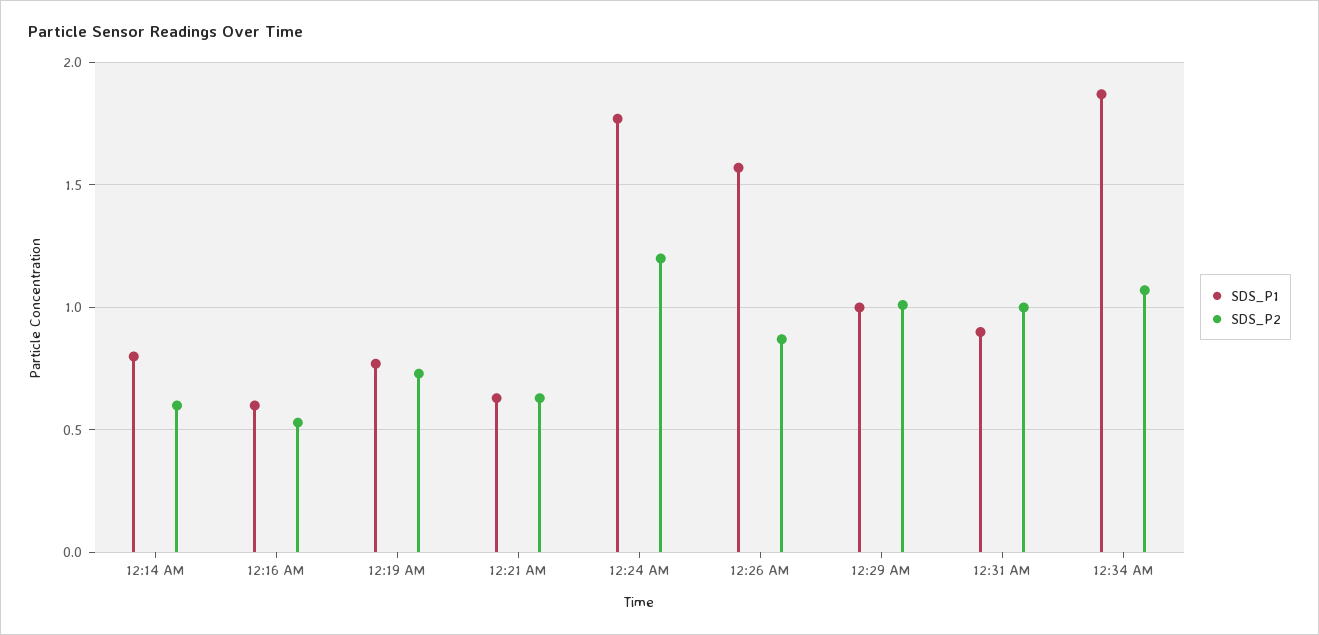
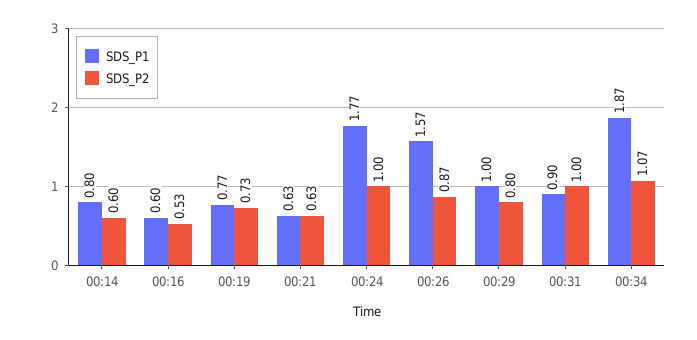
SDS_P2, 12:24 AM: 1.2 -> 1
SDS_P2, 12:29 AM: 1 -> 0.8

